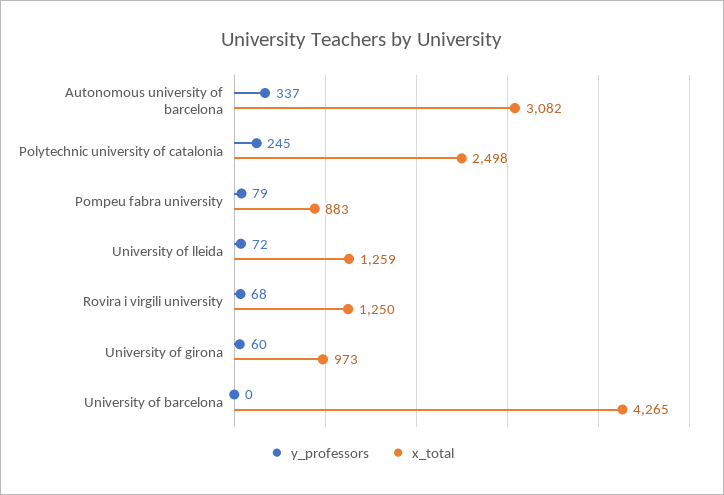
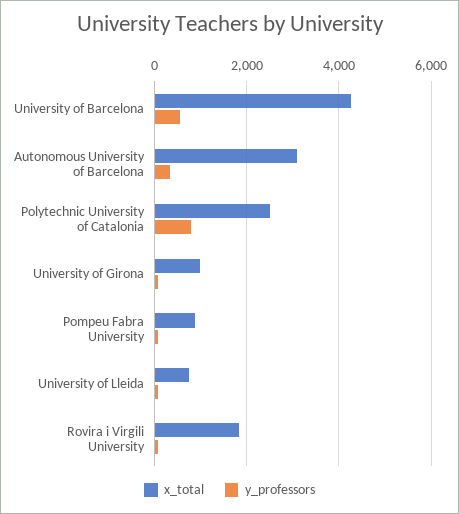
y_professors, Polytechnic university of catalonia: 245 -> 800
x_total, University of lleida: 1259 -> 800
x_total, Rovira i virgili university: 1250 -> 1800
y_professors, University of barcelona: 0 -> 600

